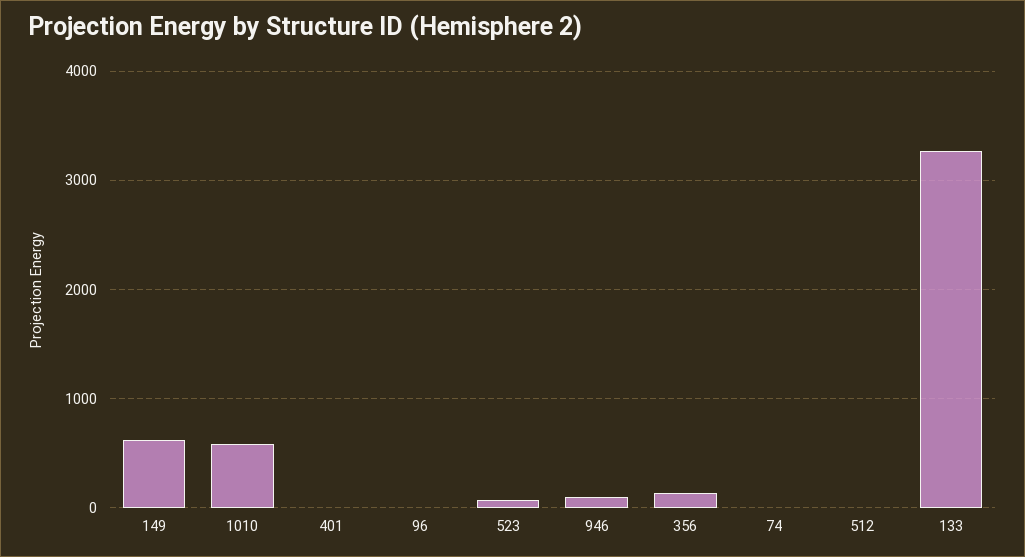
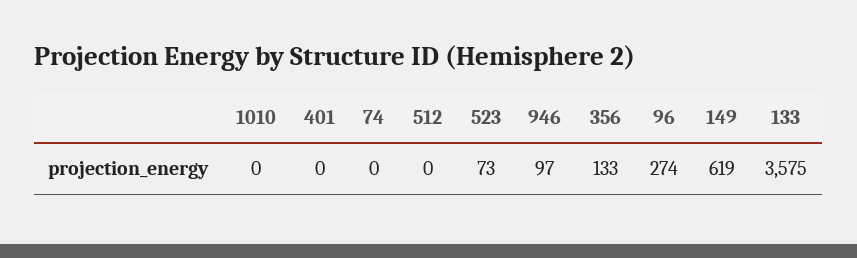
1010: 600 -> 0
96: 0 -> 274
133: 3300 -> 3575

